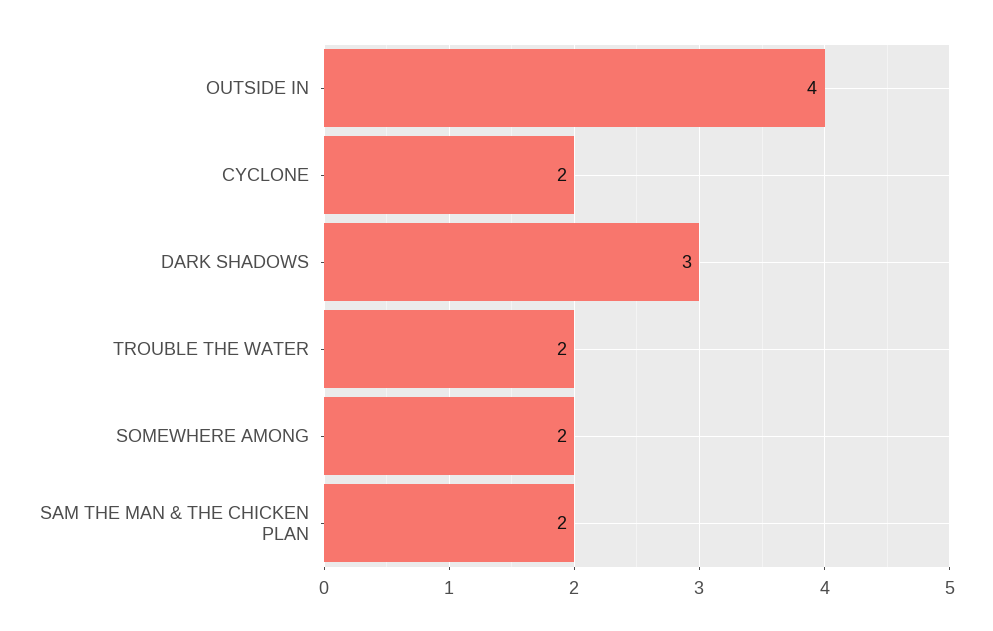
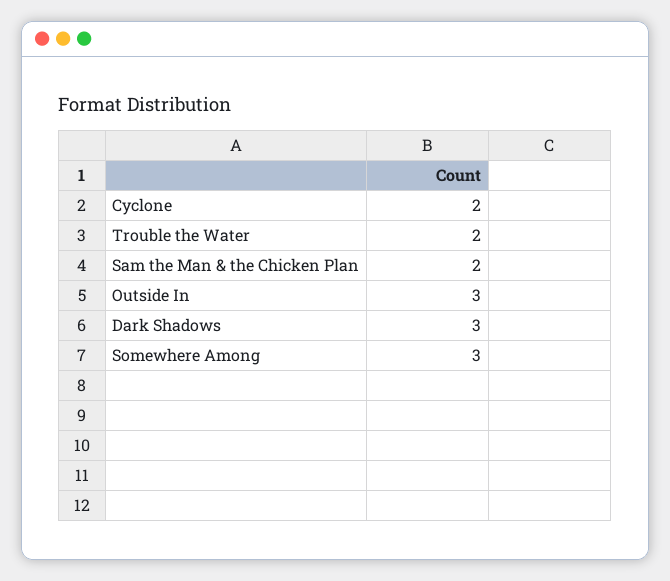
OUTSIDE IN: 4 -> 3
SOMEWHERE AMONG: 2 -> 3

